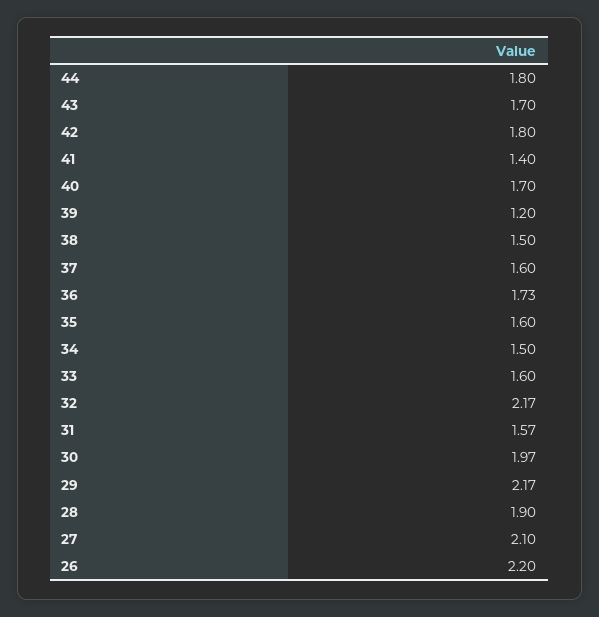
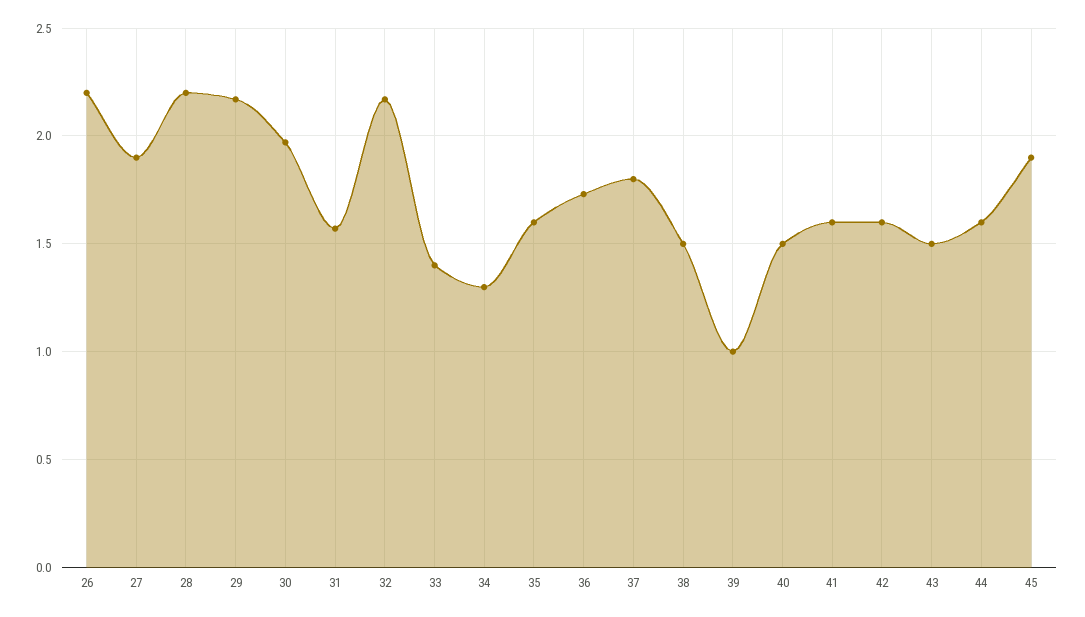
44: 1.8 -> 1.6
43: 1.7 -> 1.5
42: 1.8 -> 1.6
41: 1.4 -> 1.6
40: 1.7 -> 1.5
39: 1.2 -> 1
37: 1.6 -> 1.8
34: 1.5 -> 1.3
33: 1.6 -> 1.4
28: 1.9 -> 2.2
27: 2.1 -> 1.9
45: none -> 1.9

